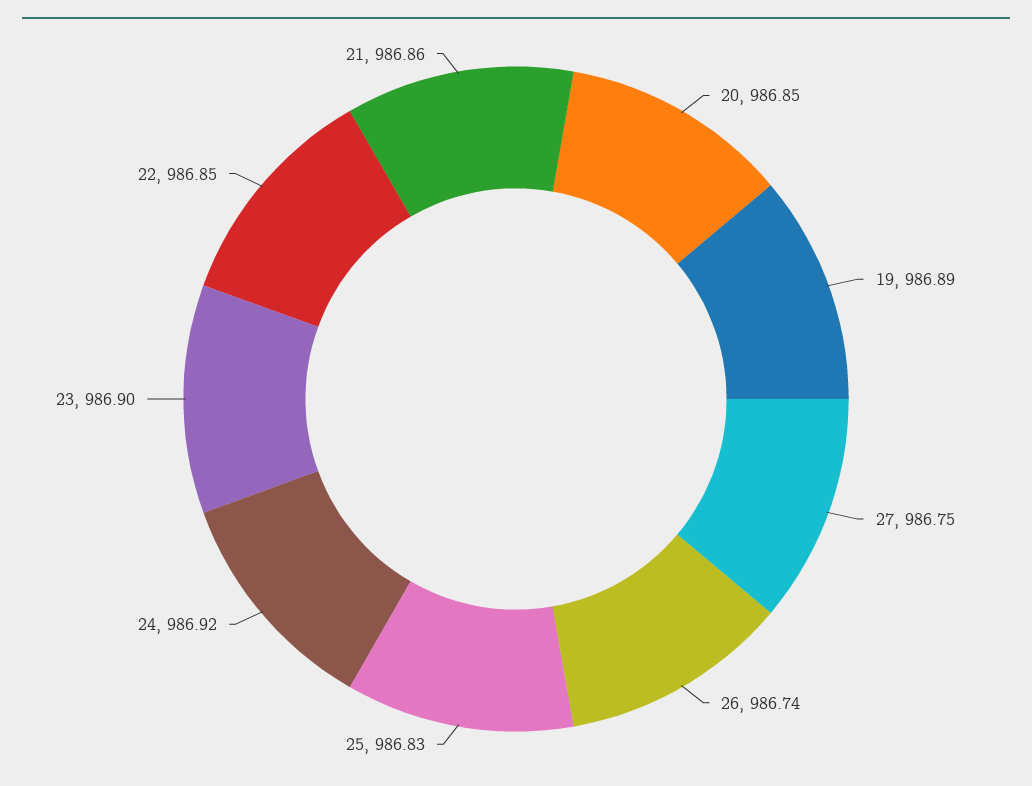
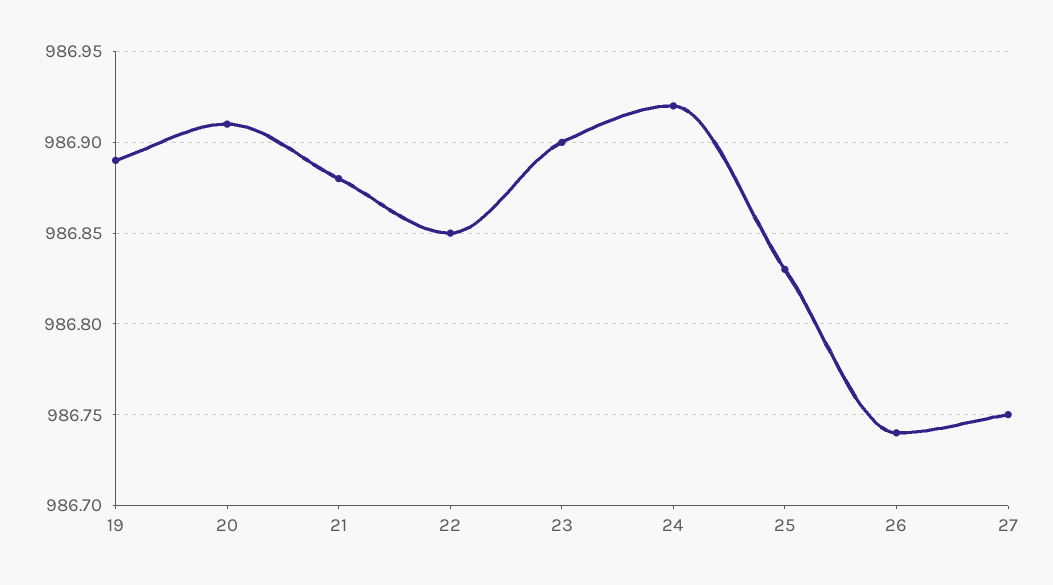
20: 986.85 -> 986.91
21: 986.86 -> 986.88

